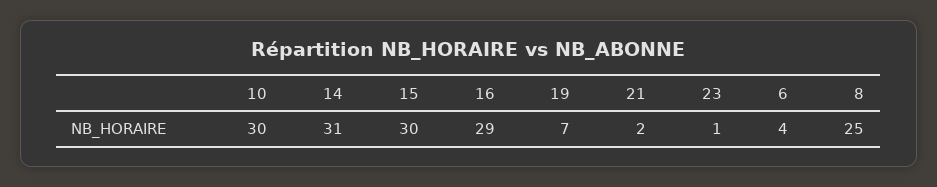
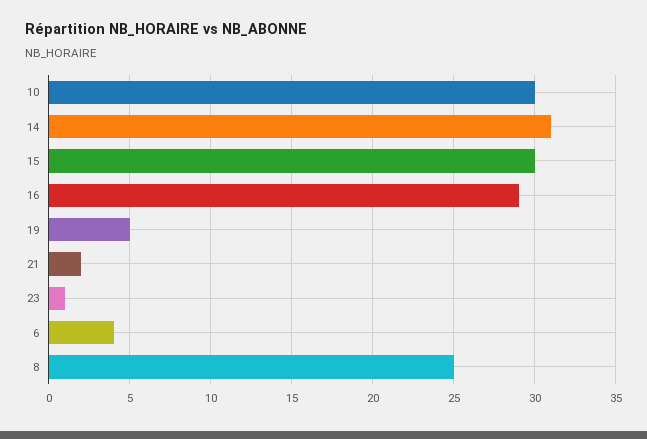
19: 7 -> 5

